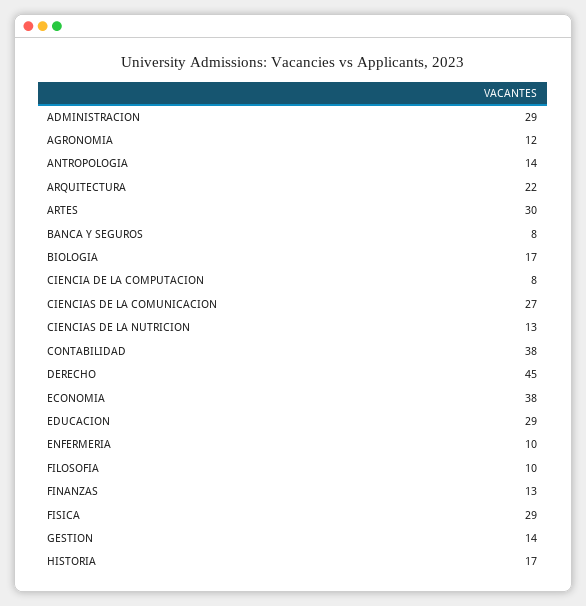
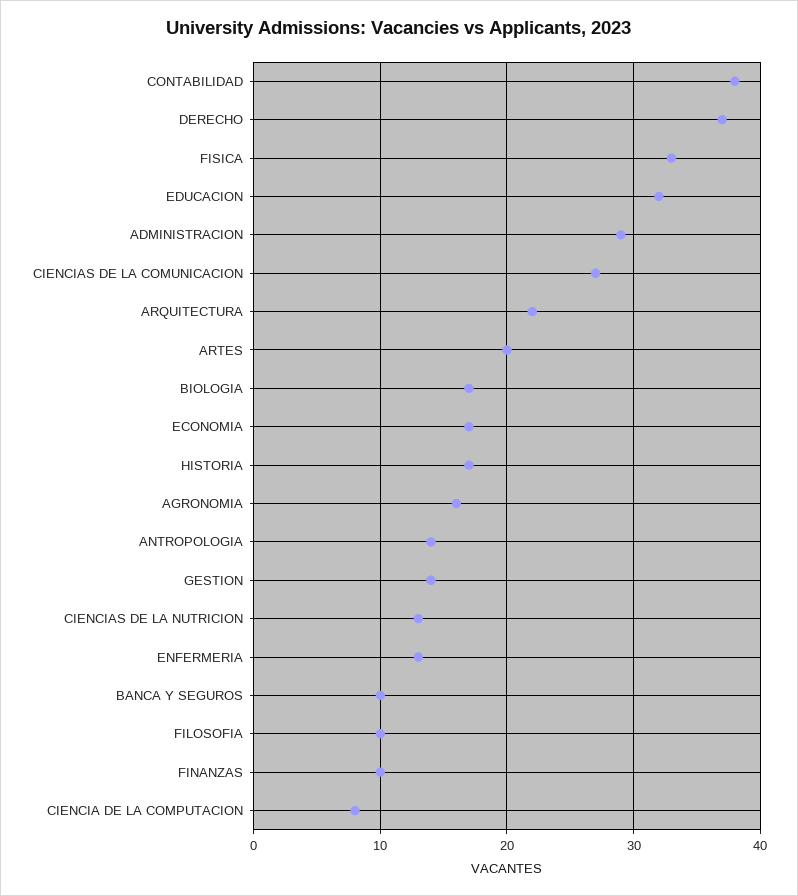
AGRONOMIA: 12 -> 16
ARTES: 30 -> 20
BANCA Y SEGUROS: 8 -> 10
DERECHO: 45 -> 37
ECONOMIA: 38 -> 17
EDUCACION: 29 -> 32
ENFERMERIA: 10 -> 13
FINANZAS: 13 -> 10
FISICA: 29 -> 33

